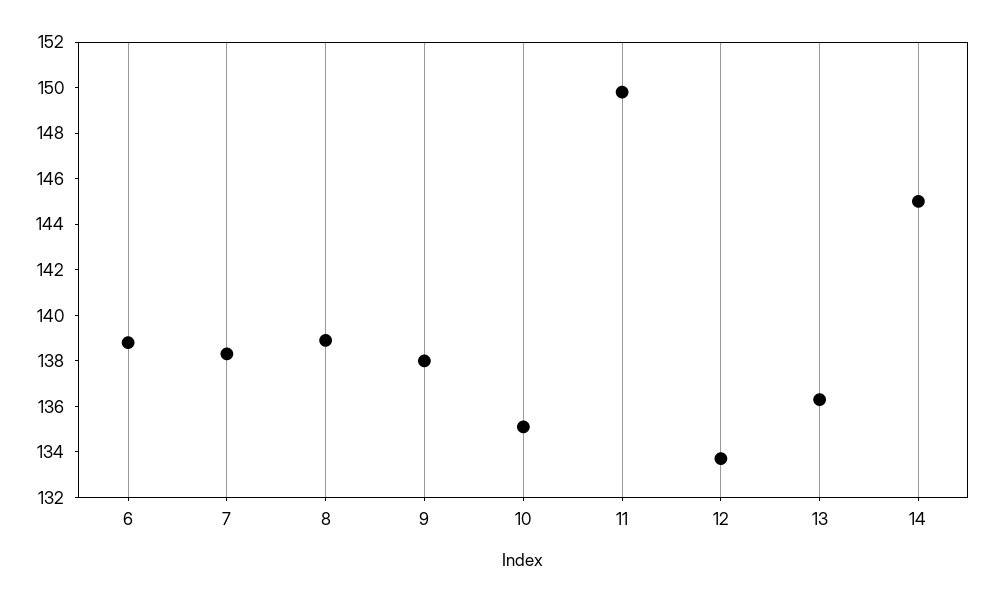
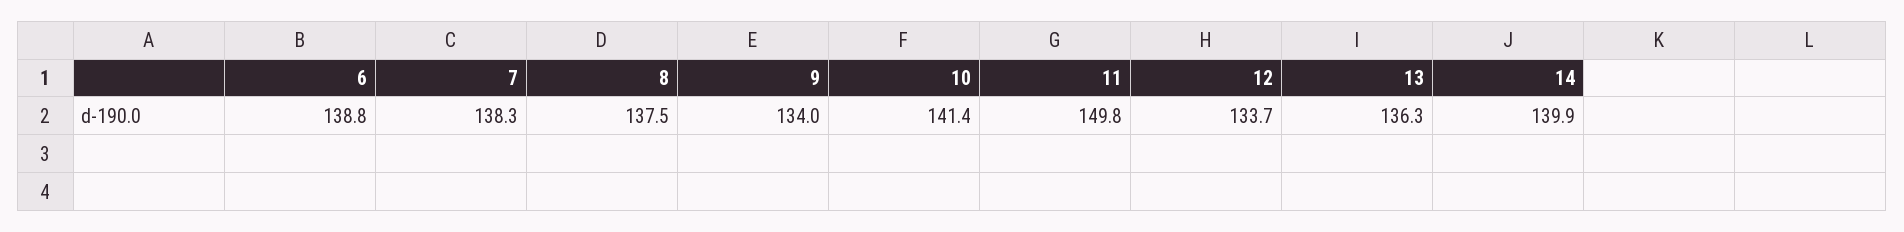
8: 139 -> 137.5
9: 138 -> 134
10: 135 -> 141.4
14: 145 -> 139.9

